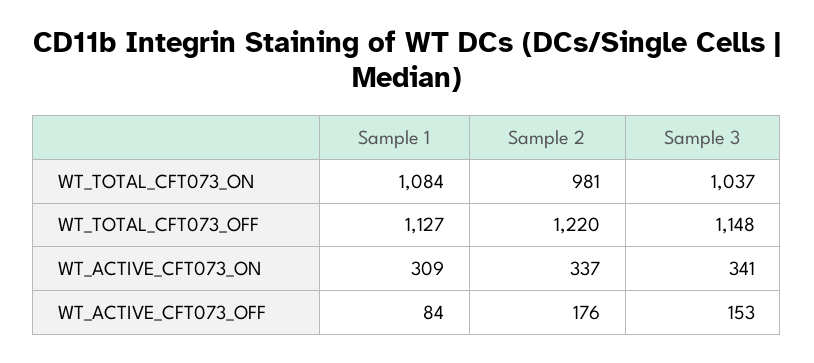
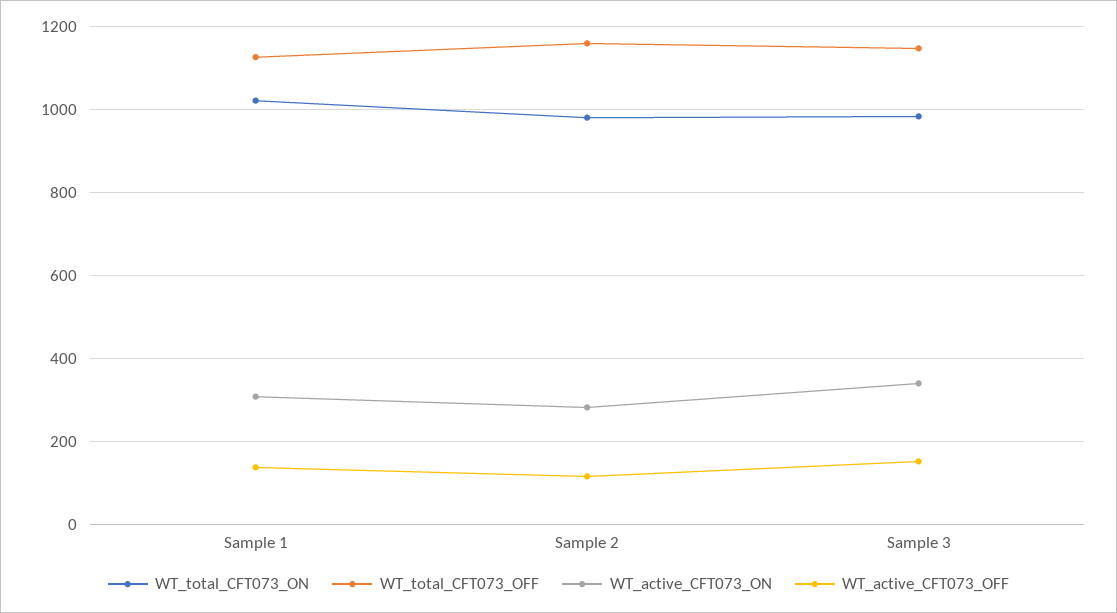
WT_TOTAL_CFT073_ON, Sample 1: 1084 -> 1020
WT_TOTAL_CFT073_ON, Sample 3: 1037 -> 980
WT_TOTAL_CFT073_OFF, Sample 2: 1220 -> 1160
WT_ACTIVE_CFT073_ON, Sample 2: 337 -> 280
WT_ACTIVE_CFT073_OFF, Sample 1: 84 -> 140
WT_ACTIVE_CFT073_OFF, Sample 2: 176 -> 120

